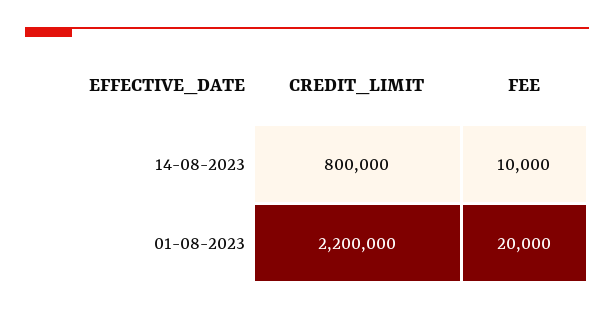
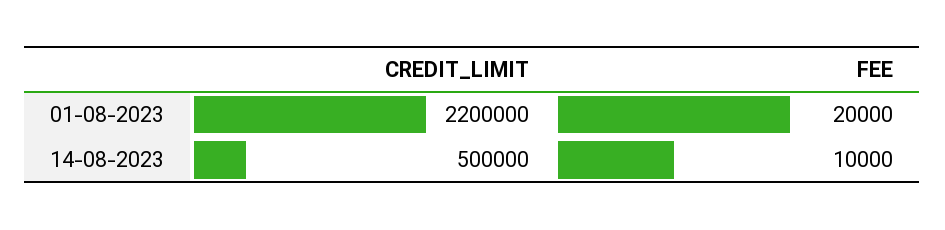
CREDIT_LIMIT, 14-08-2023: 800000 -> 500000

